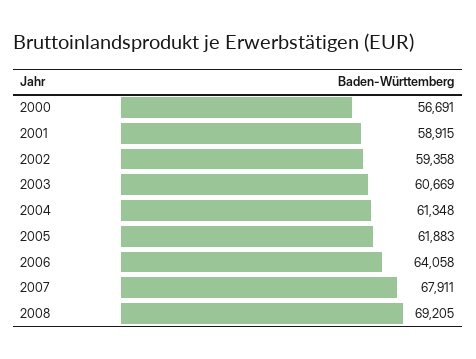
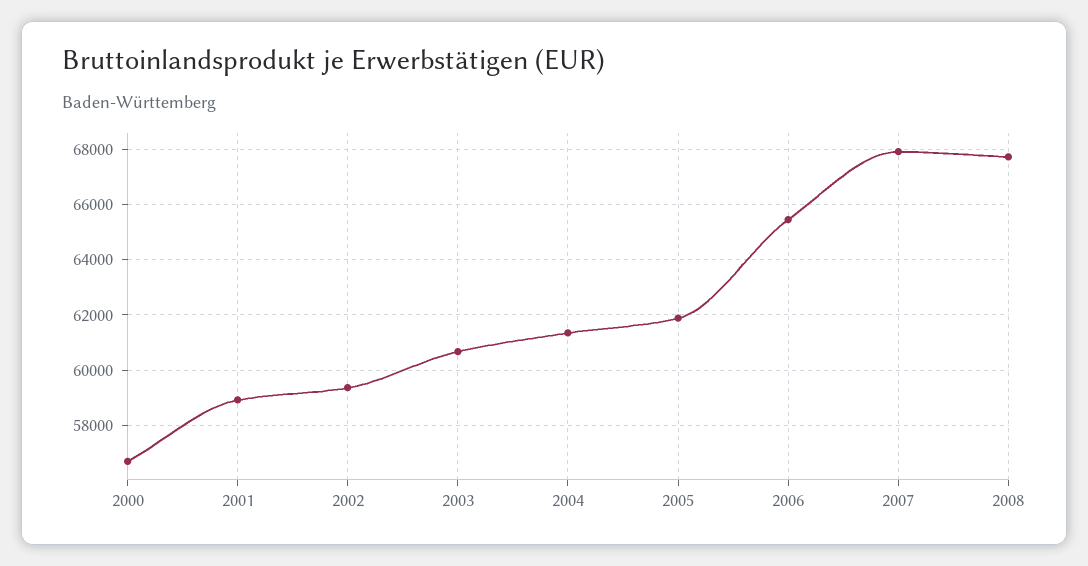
2006: 64058 -> 65500
2008: 69205 -> 67750

